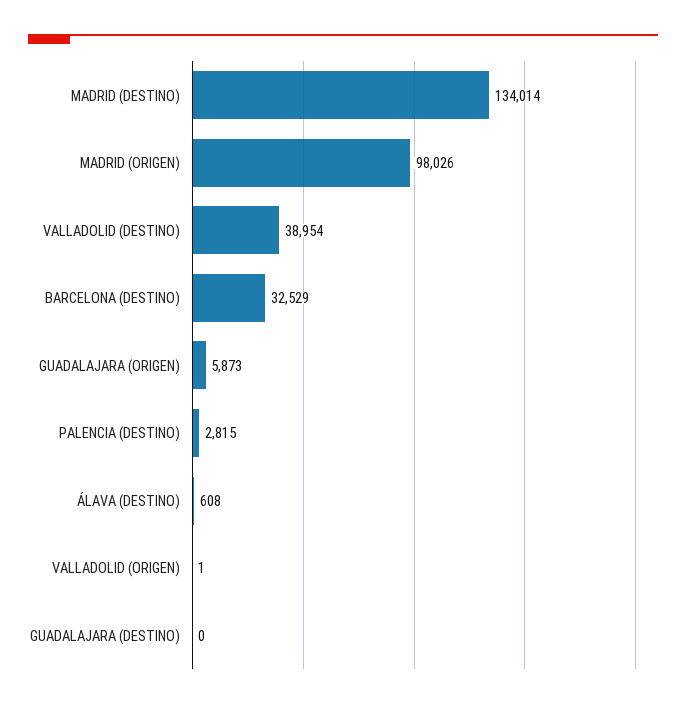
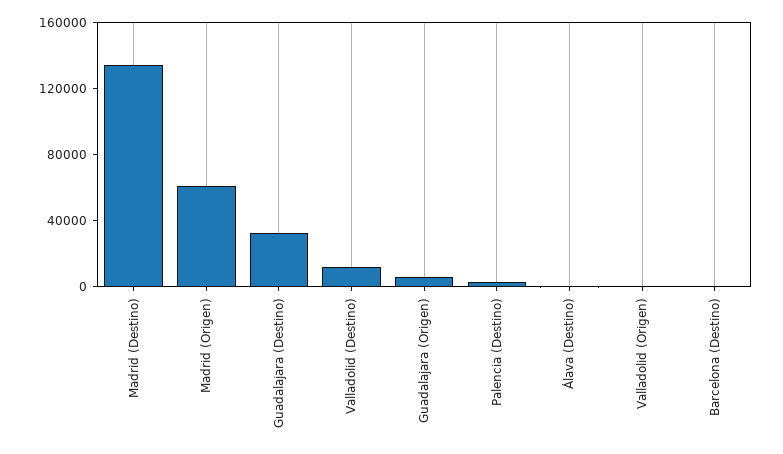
MADRID (ORIGEN): 98026 -> 60000
VALLADOLID (DESTINO): 38954 -> 10000
BARCELONA (DESTINO): 32529 -> 0
GUADALAJARA (DESTINO): 0 -> 30000

